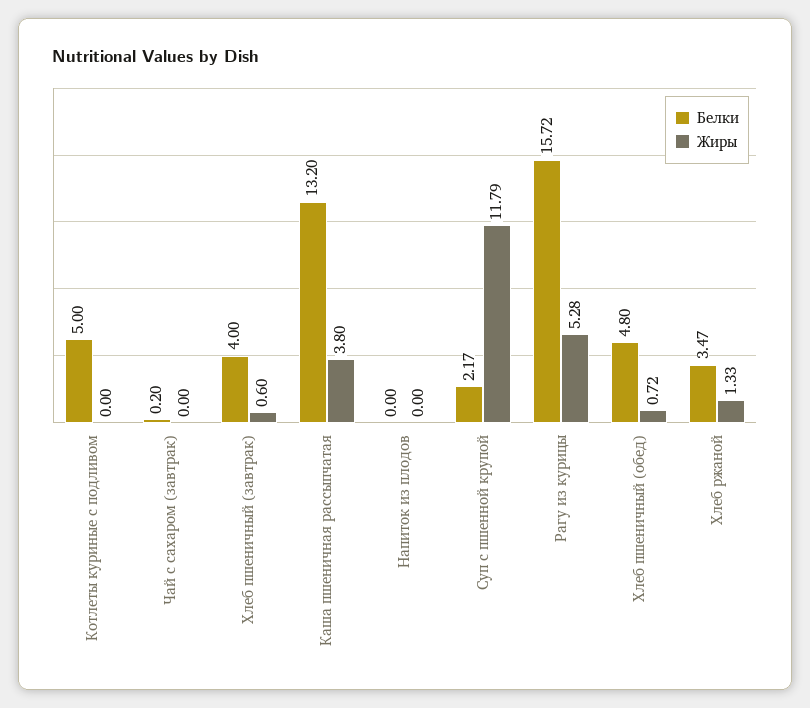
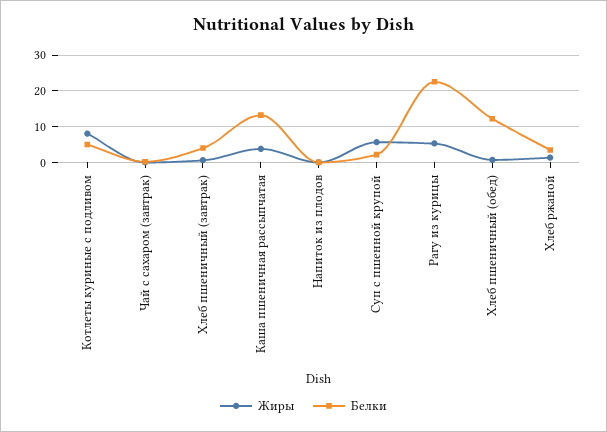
Жиры, Котлеты куриные с подливом: 0 -> 8
Жиры, Суп с пшенной крупой: 11.79 -> 6
Белки, Рагу из курицы: 15.72 -> 22
Белки, Хлеб пшеничный (обед): 4.8 -> 12

